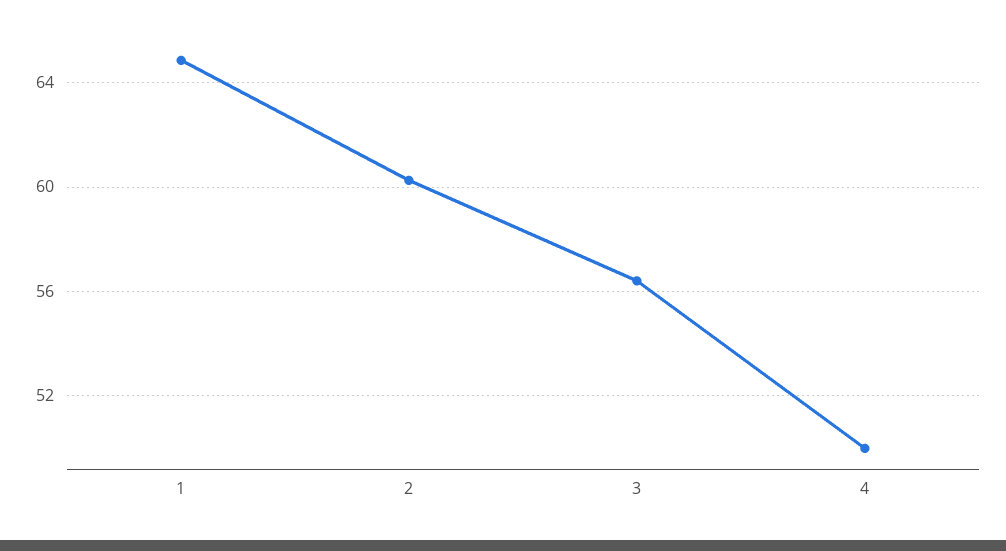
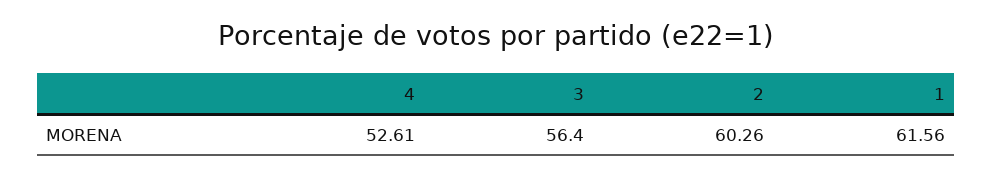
1: 65 -> 61.56
4: 50 -> 52.61

